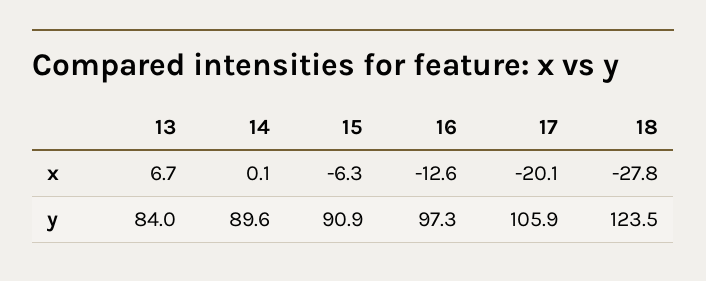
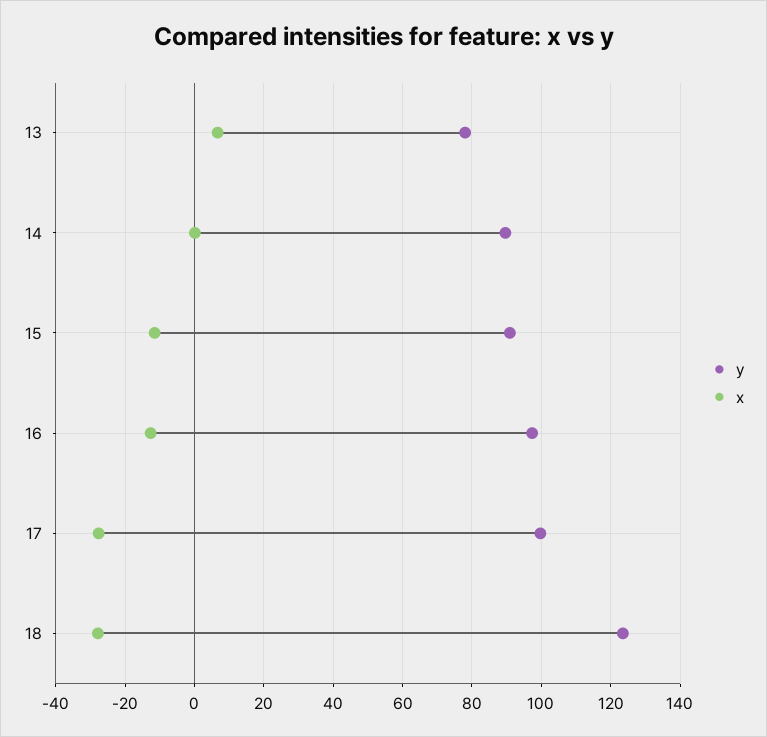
x, 15: -6.3 -> -12
x, 17: -20.1 -> -28
y, 13: 84 -> 78
y, 17: 105.9 -> 100

